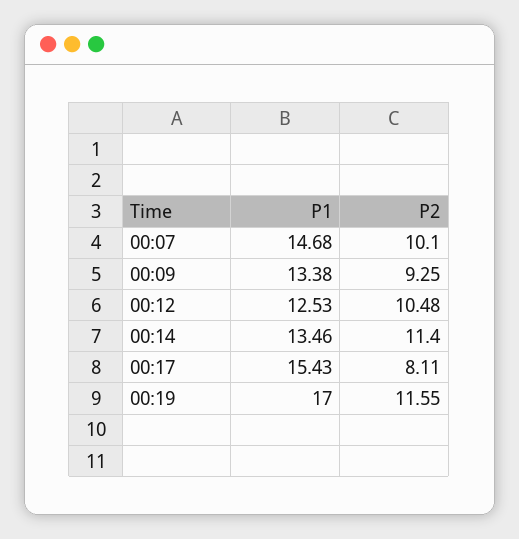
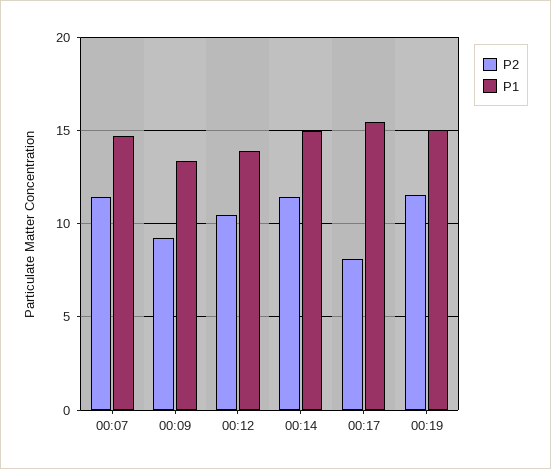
P2, 00:07: 10.1 -> 11.5
P1, 00:12: 12.53 -> 14
P1, 00:14: 13.46 -> 15
P1, 00:19: 17 -> 15

